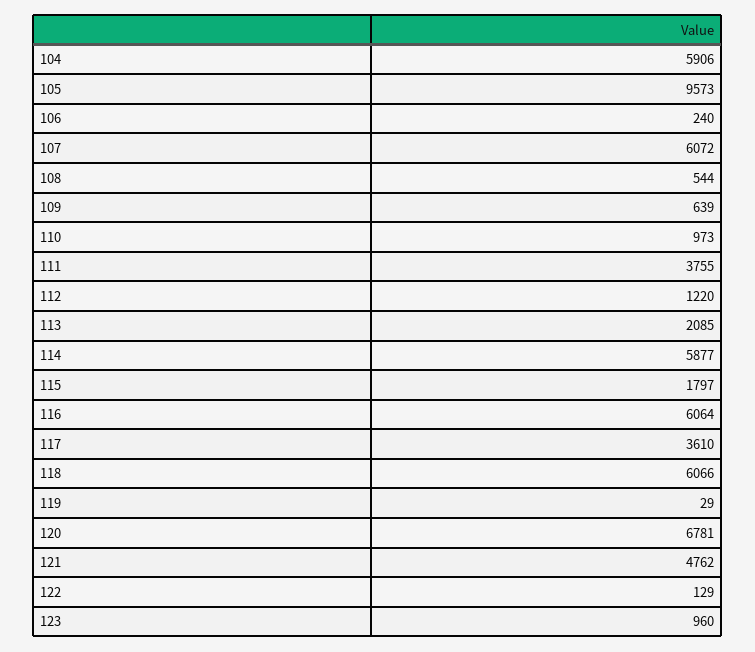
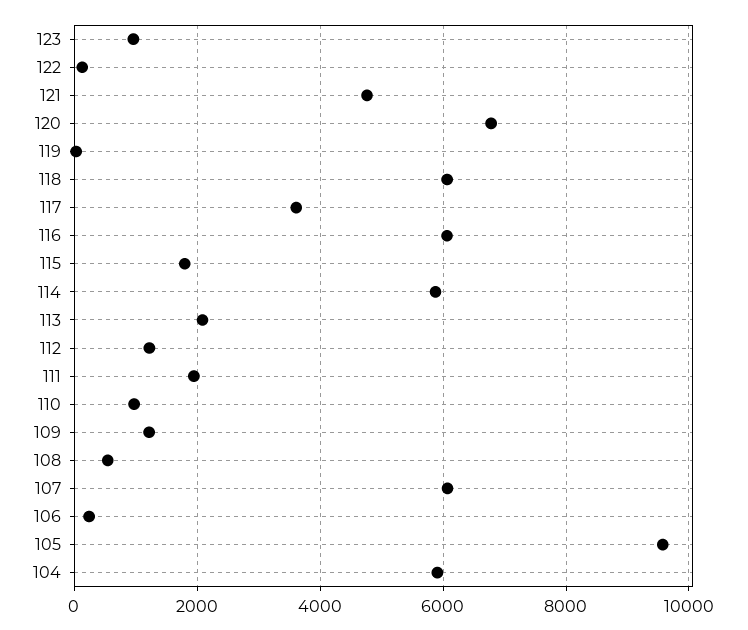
109: 639 -> 1200
111: 3755 -> 2000

